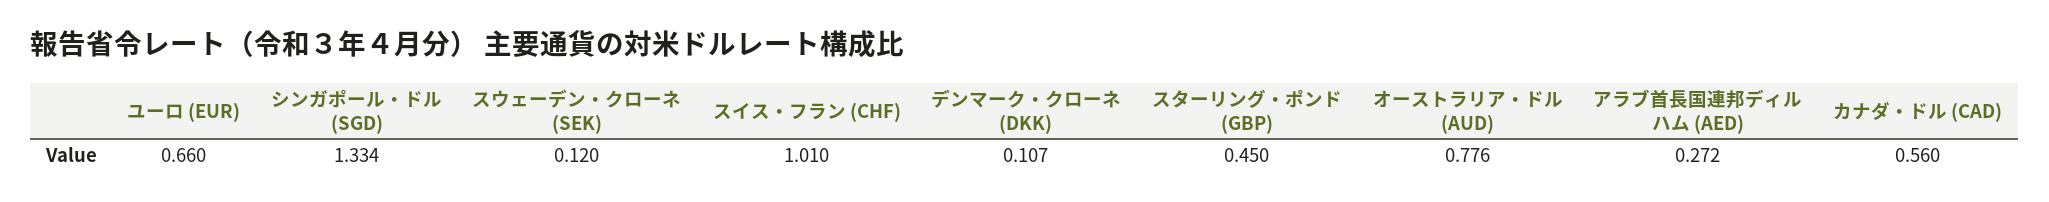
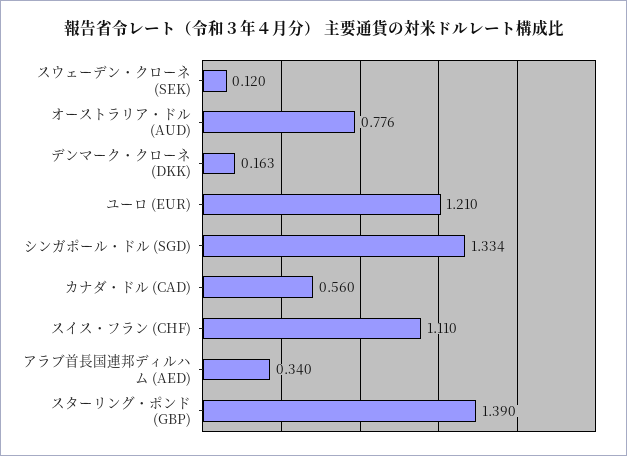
ユーロ (EUR): 0.66 -> 1.21
スイス・フラン (CHF): 1.01 -> 1.11
デンマーク・クローネ (DKK): 0.107 -> 0.163
スターリング・ポンド (GBP): 0.45 -> 1.39
アラブ首長国連邦ディルハム (AED): 0.272 -> 0.34

